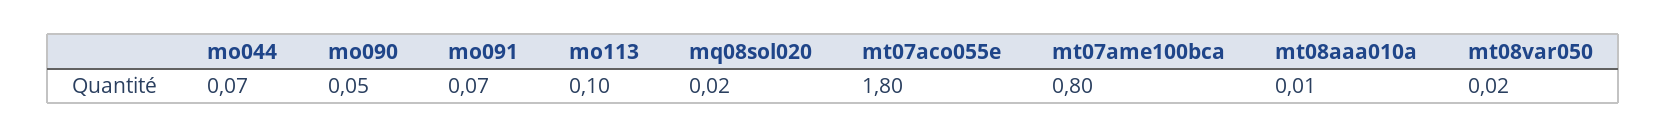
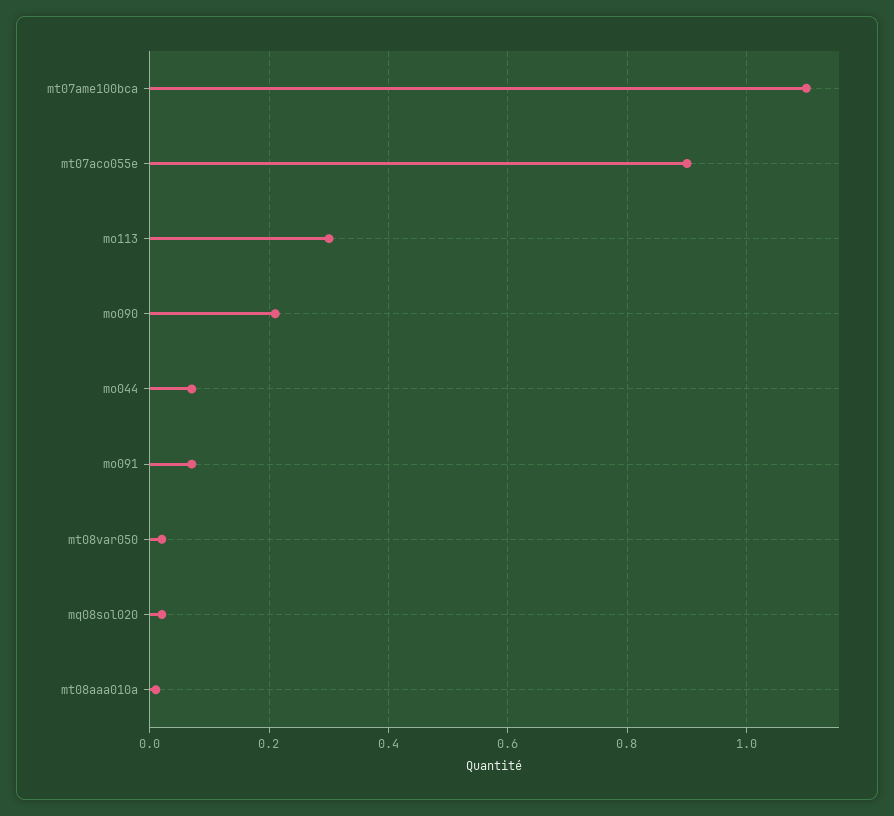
mo090: 0.05 -> 0.2
mo113: 0.1 -> 0.3
mt07aco055e: 1.8 -> 0.9
mt07ame100bca: 0.8 -> 1.1

